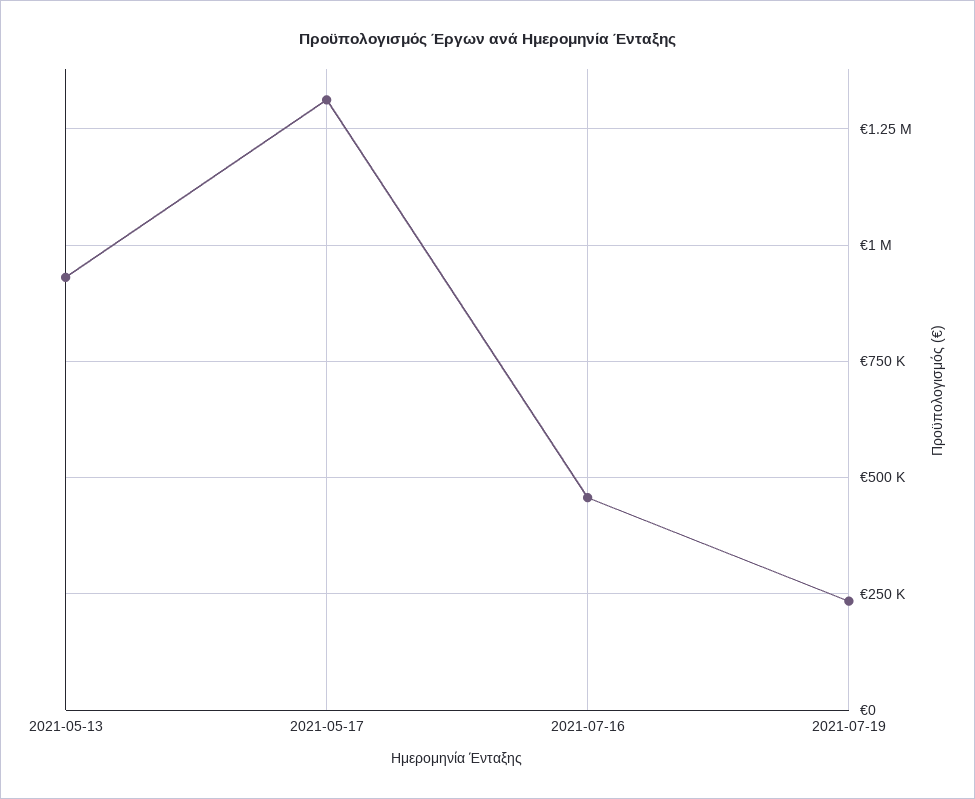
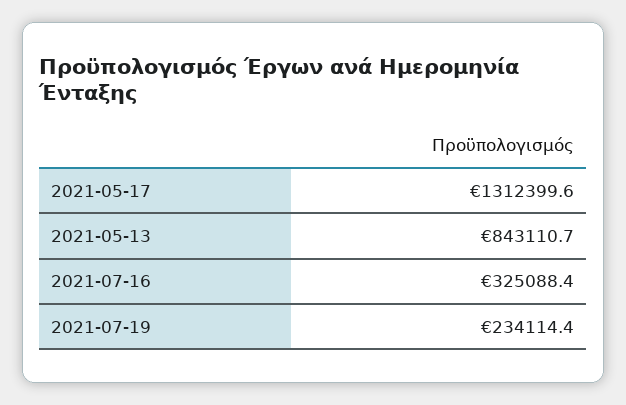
2021-05-13: 925000 -> 843110.7
2021-07-16: 450000 -> 325088.4

